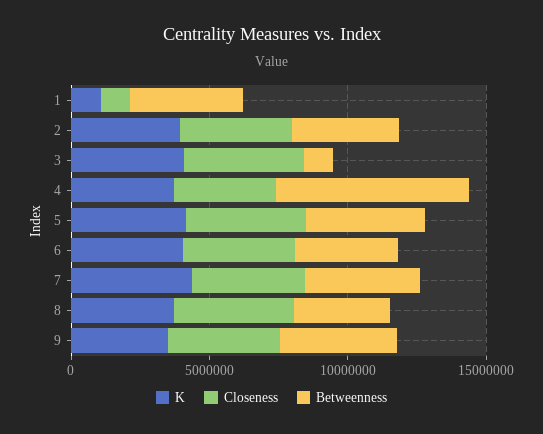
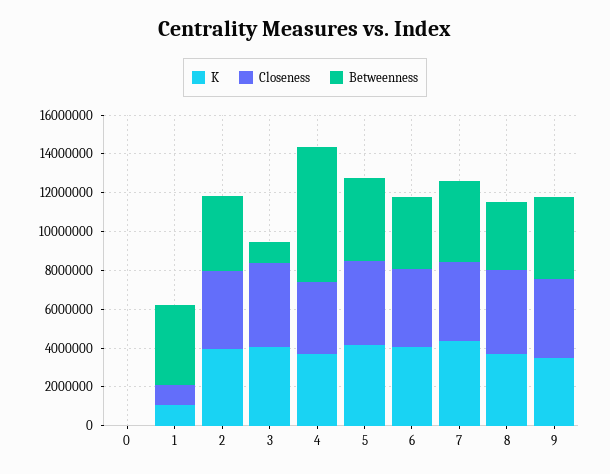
K, 0: none -> 0
Closeness, 0: none -> 0
Betweenness, 0: none -> 0

